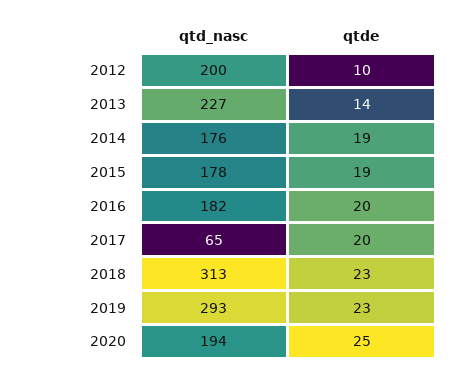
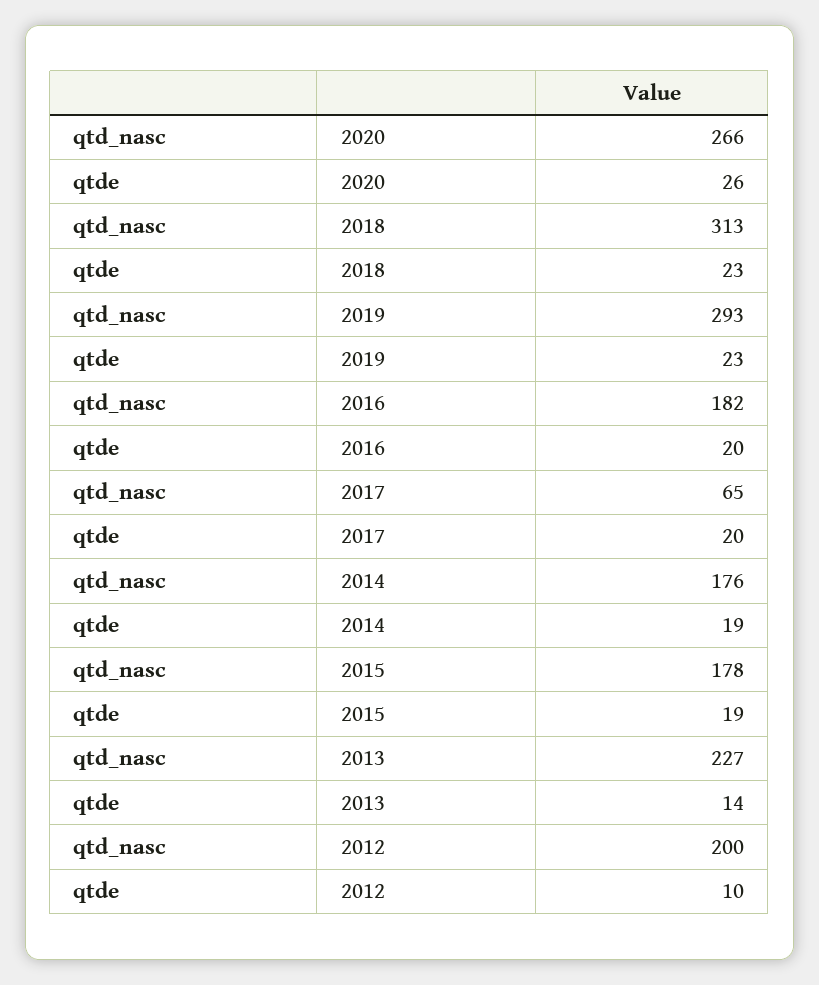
qtd_nasc, 2020: 194 -> 266
qtde, 2020: 25 -> 26

